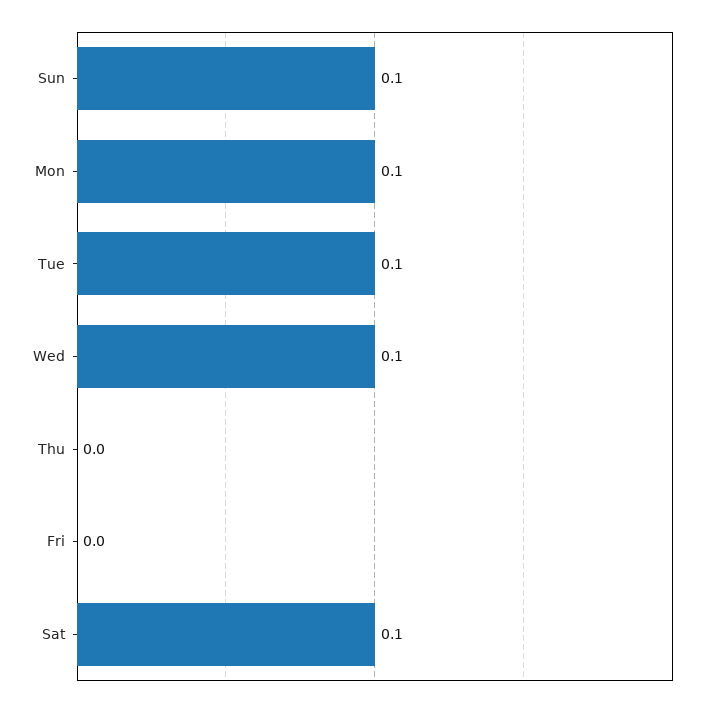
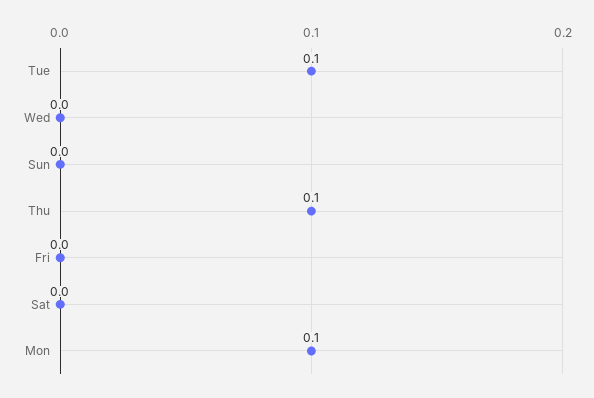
Sun: 0.1 -> 0
Wed: 0.1 -> 0
Thu: 0 -> 0.1
Sat: 0.1 -> 0

